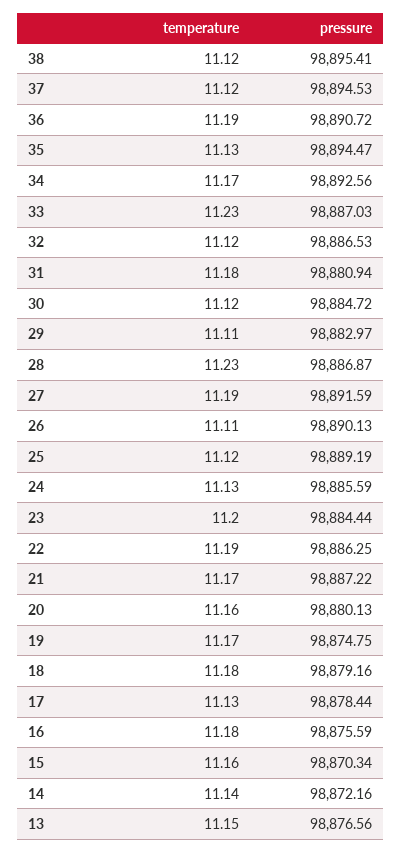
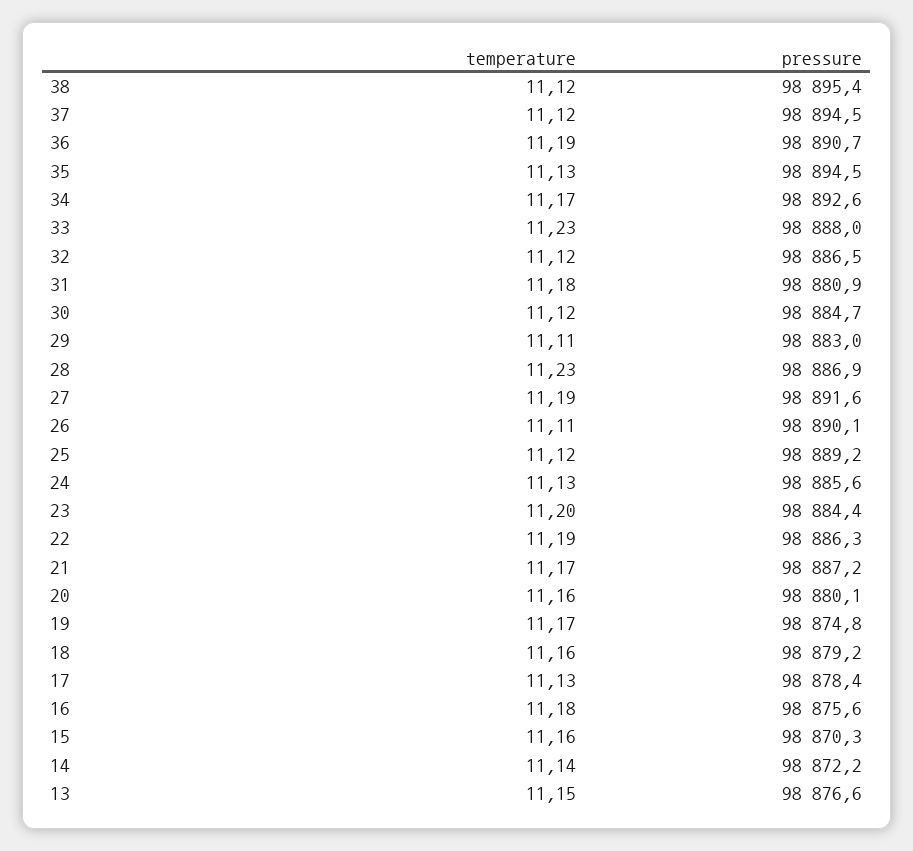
pressure, 33: 98887.03 -> 98888
temperature, 18: 11.18 -> 11.16

